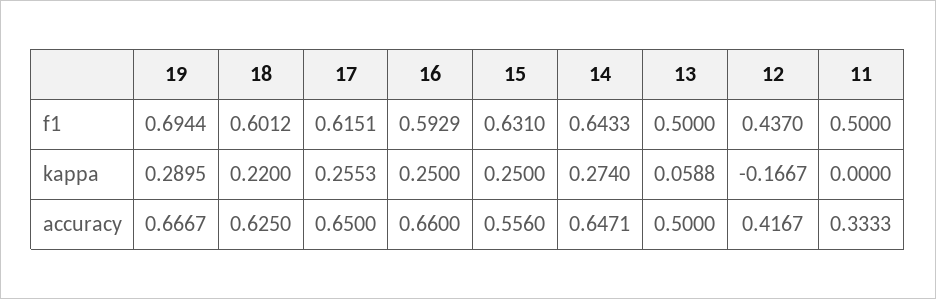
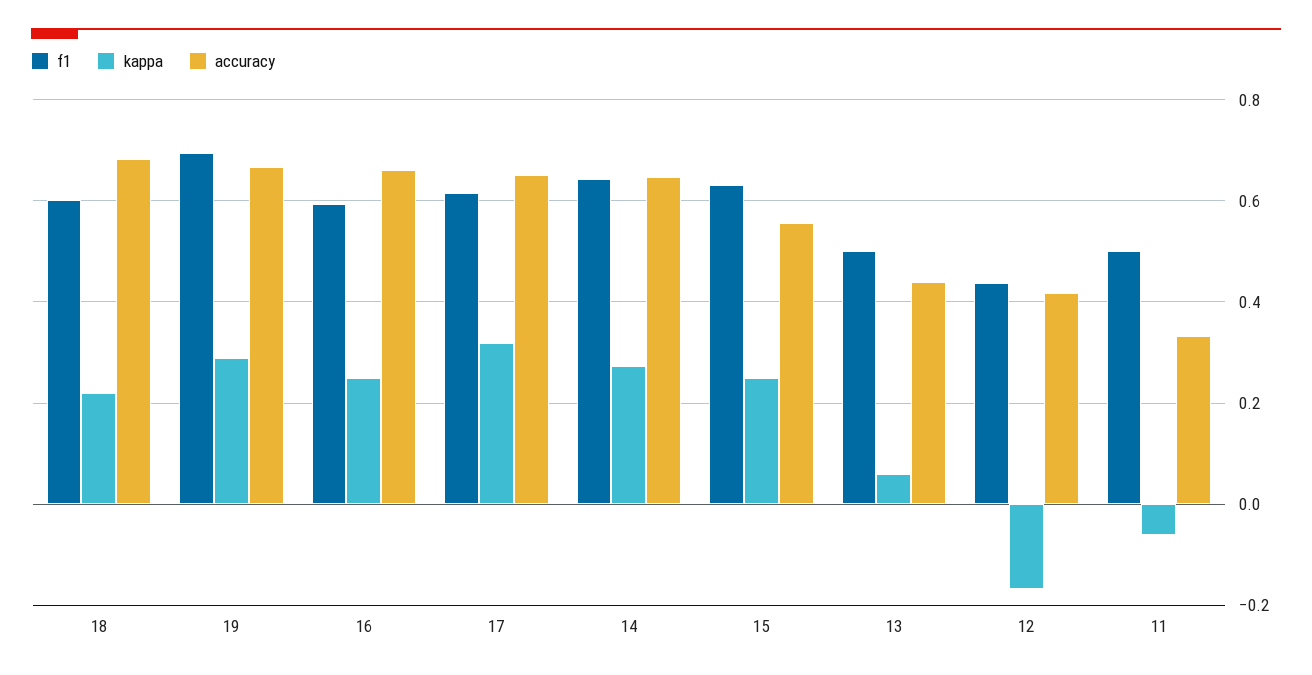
kappa, 17: 0.2553 -> 0.32
kappa, 11: 0 -> -0.06
accuracy, 18: 0.625 -> 0.68
accuracy, 13: 0.5 -> 0.44

